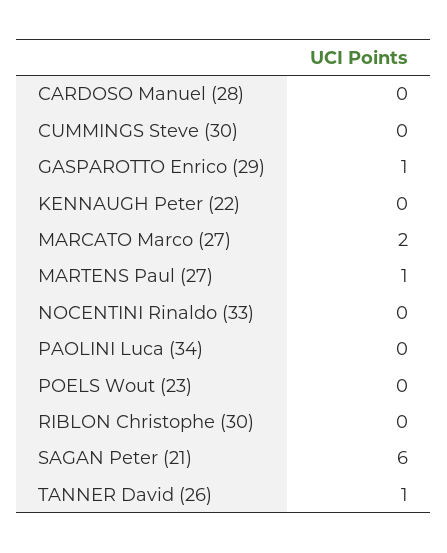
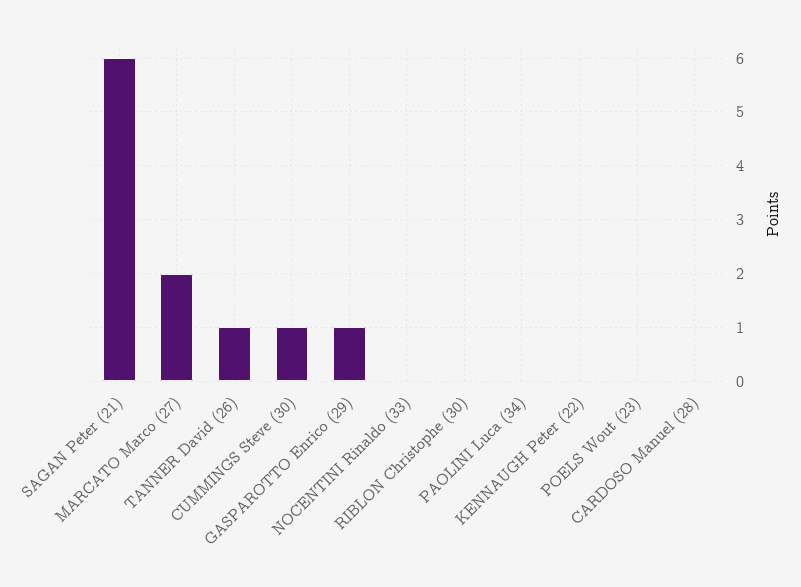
CUMMINGS Steve (30): 0 -> 1
MARTENS Paul (27): 1 -> none

